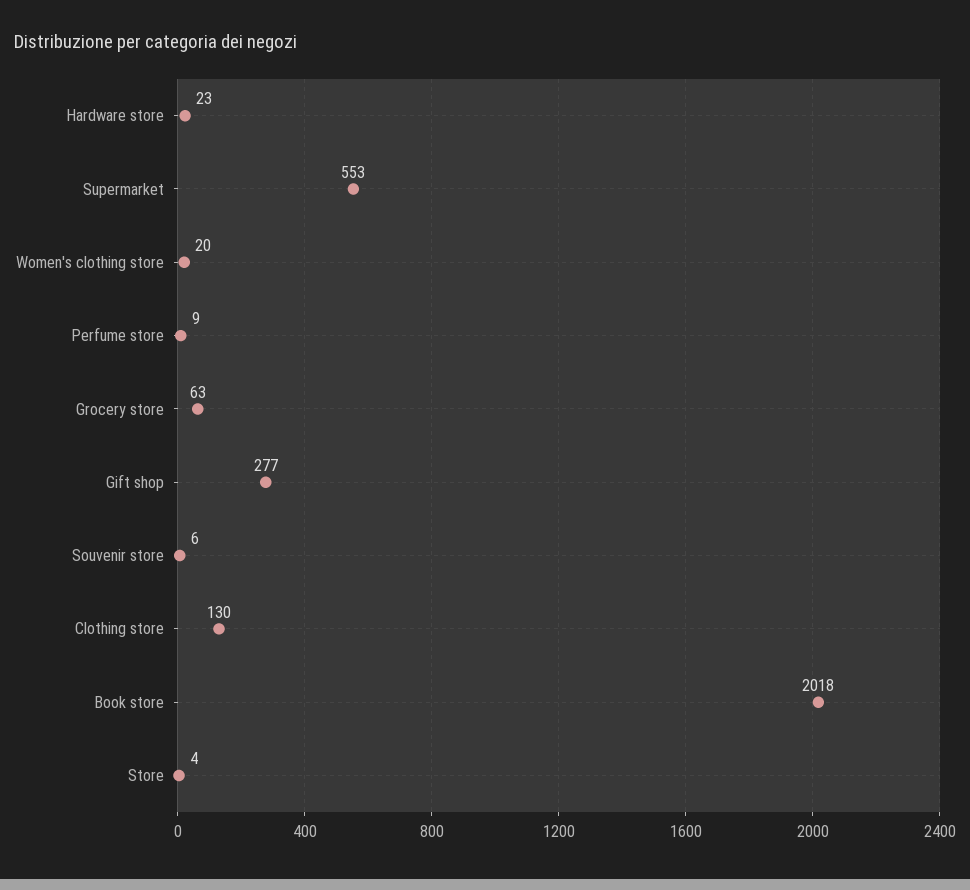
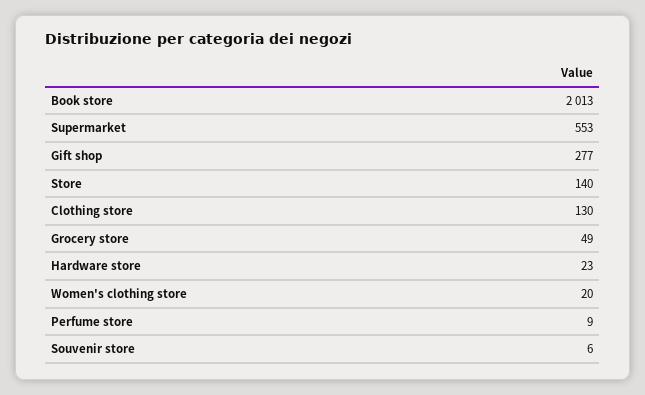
Grocery store: 63 -> 49
Book store: 2018 -> 2013
Store: 4 -> 140

